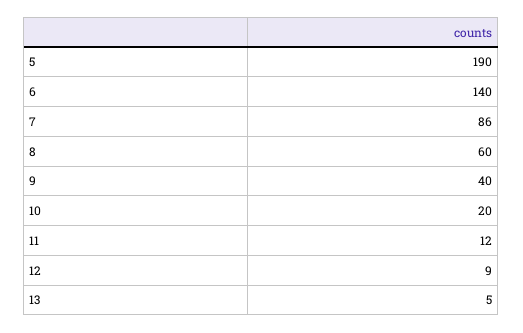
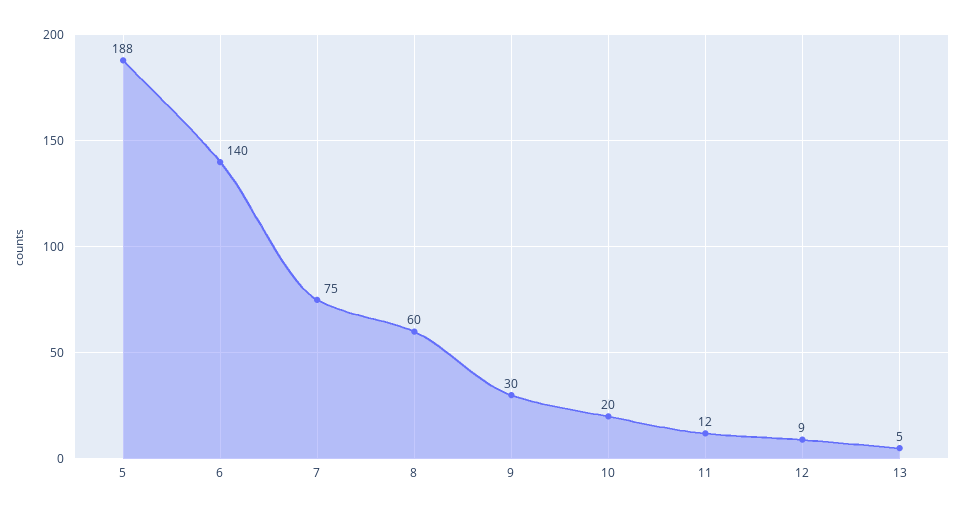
5: 190 -> 188
7: 86 -> 75
9: 40 -> 30

